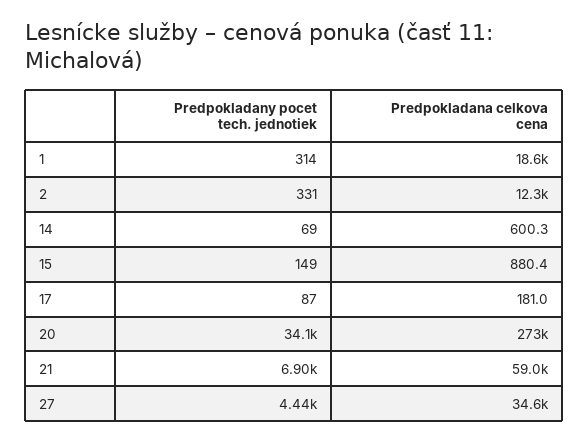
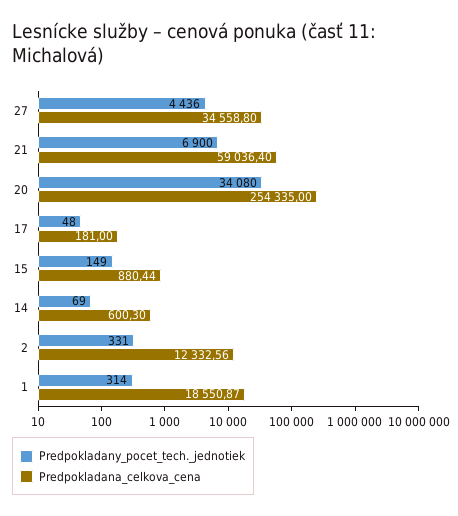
Predpokladany pocet tech. jednotiek, 17: 87 -> 48
Predpokladana celkova cena, 20: 273000 -> 254335

